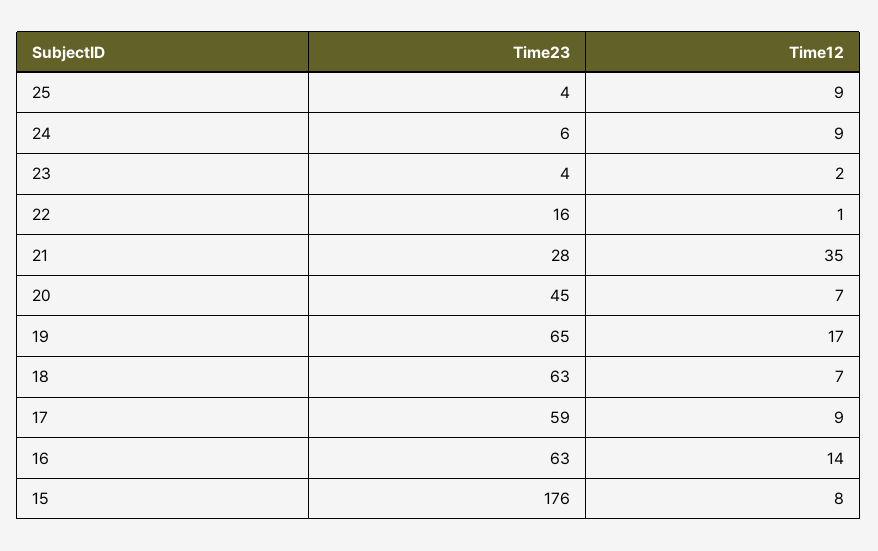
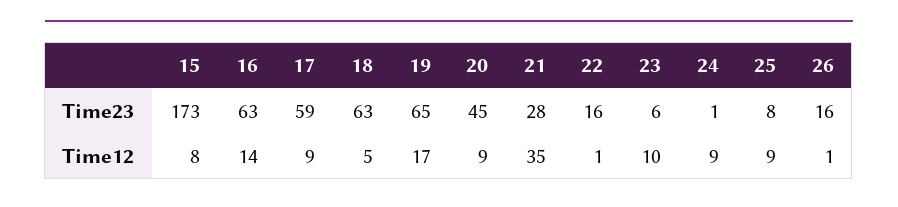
Time23, 25: 4 -> 8
Time23, 24: 6 -> 1
Time23, 23: 4 -> 6
Time12, 23: 2 -> 10
Time12, 20: 7 -> 9
Time12, 18: 7 -> 5
Time23, 15: 176 -> 173
Time23, 26: none -> 16
Time12, 26: none -> 1

